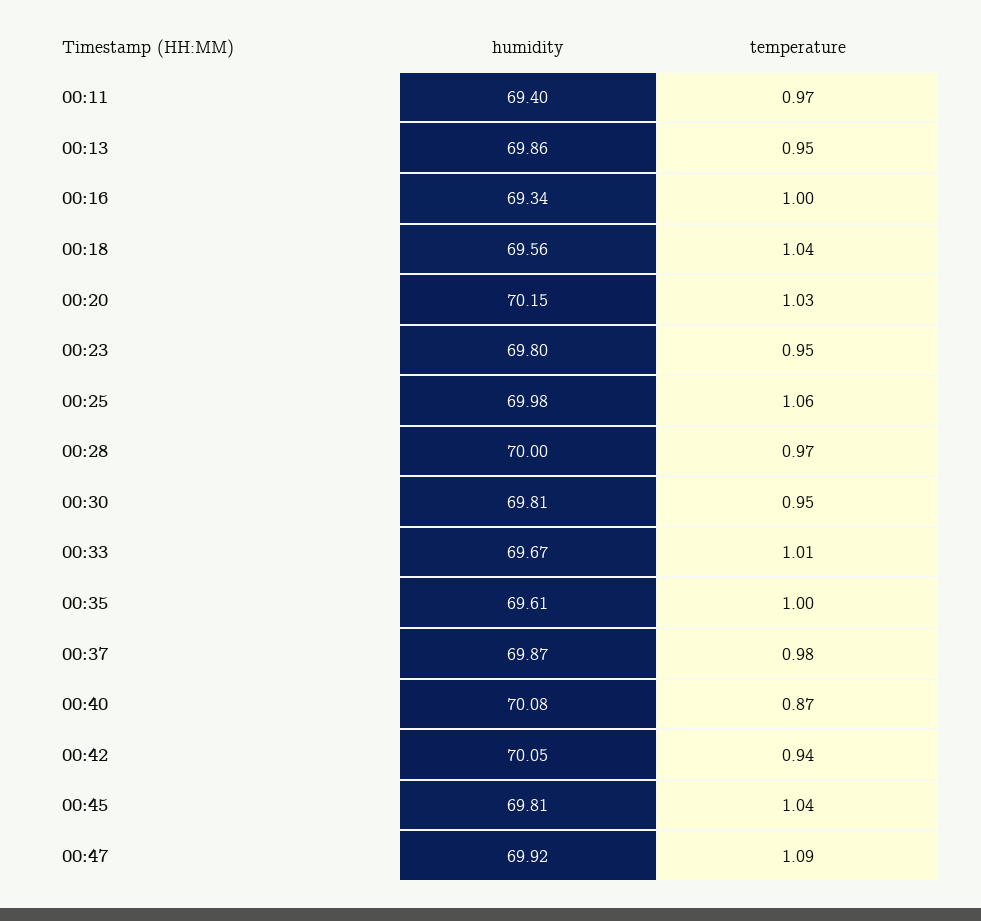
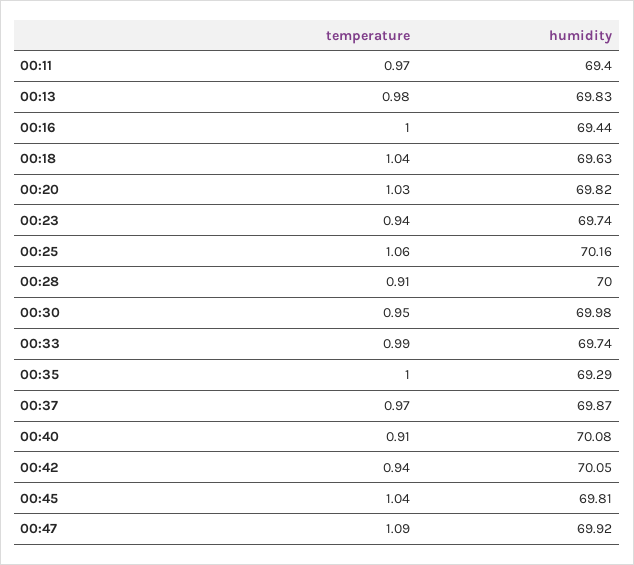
humidity, 00:13: 69.86 -> 69.83
temperature, 00:13: 0.95 -> 0.98
humidity, 00:16: 69.34 -> 69.44
humidity, 00:18: 69.56 -> 69.63
humidity, 00:20: 70.15 -> 69.82
humidity, 00:23: 69.8 -> 69.74
temperature, 00:23: 0.95 -> 0.94
humidity, 00:25: 69.98 -> 70.16
temperature, 00:28: 0.97 -> 0.91
humidity, 00:30: 69.81 -> 69.98
humidity, 00:33: 69.67 -> 69.74
temperature, 00:33: 1.01 -> 0.99
humidity, 00:35: 69.61 -> 69.29
temperature, 00:37: 0.98 -> 0.97
temperature, 00:40: 0.87 -> 0.91

